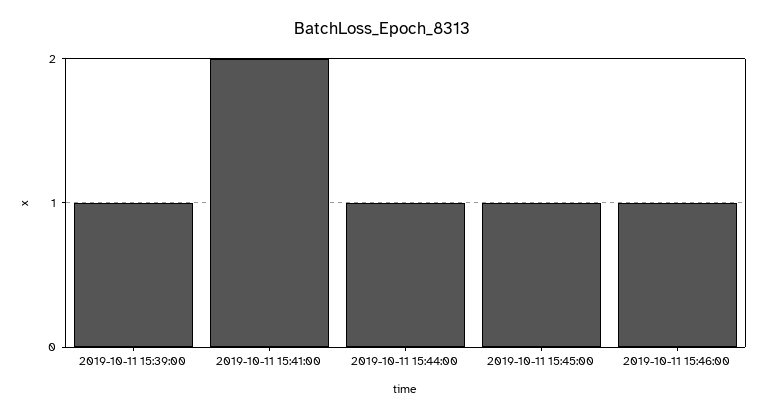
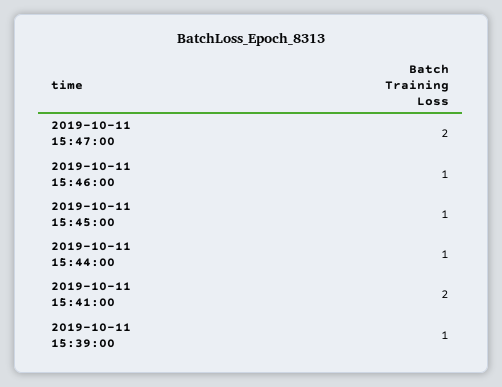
2019-10-11 15:47:00: none -> 2

